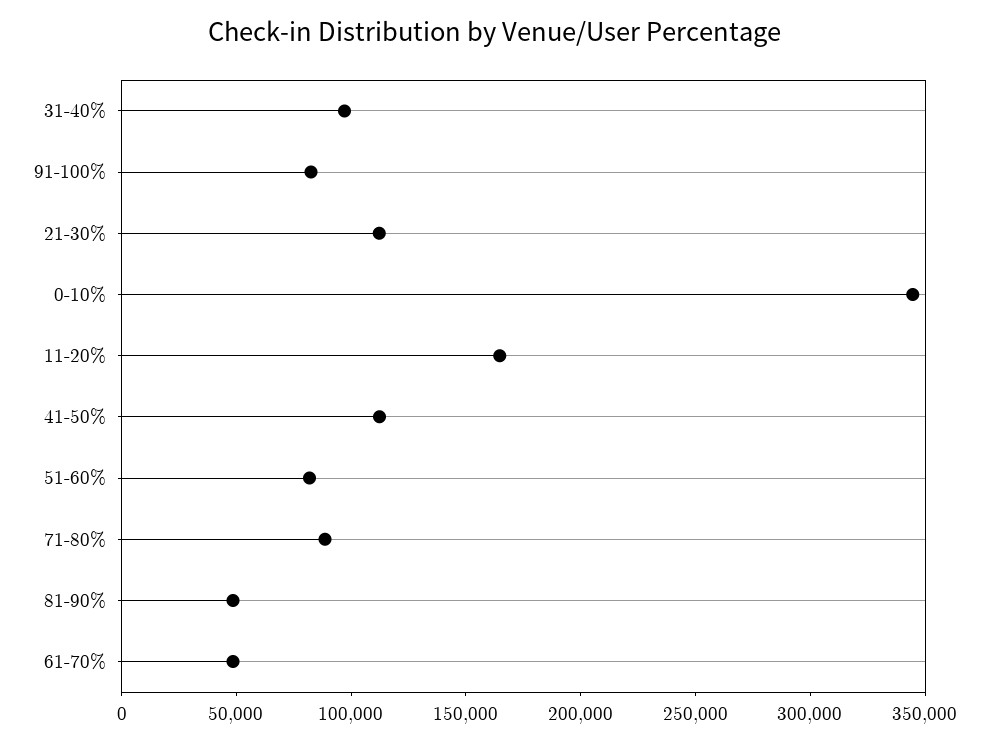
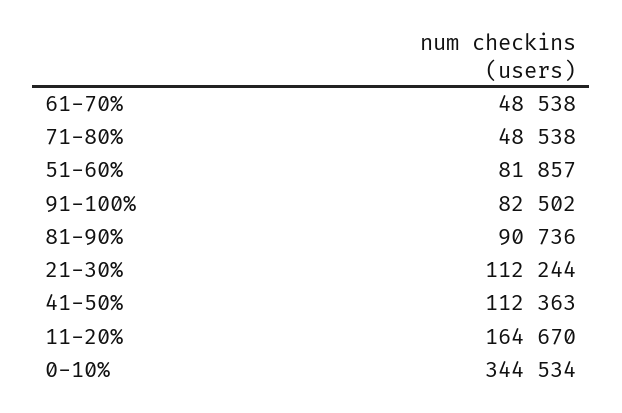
31-40%: 100000 -> none
71-80%: 90000 -> 48538
81-90%: 50000 -> 90736

